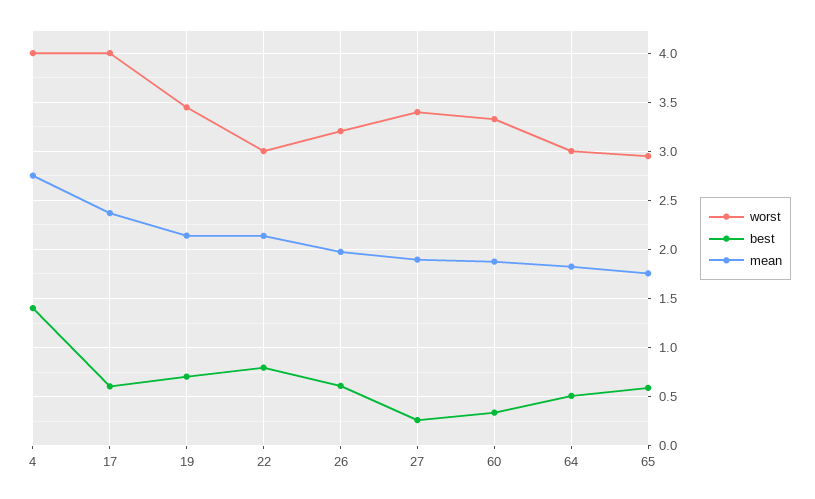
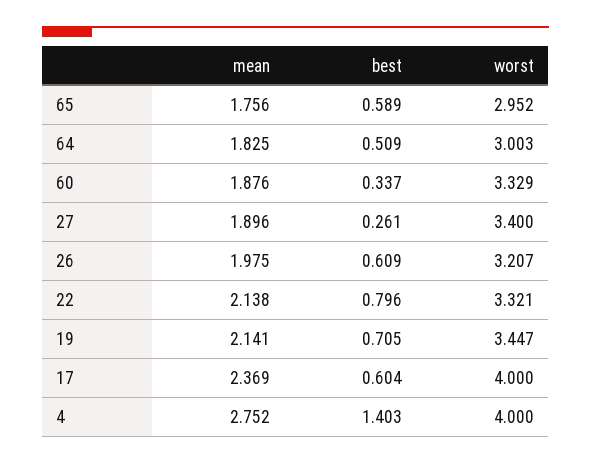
worst, 22: 3 -> 3.321

